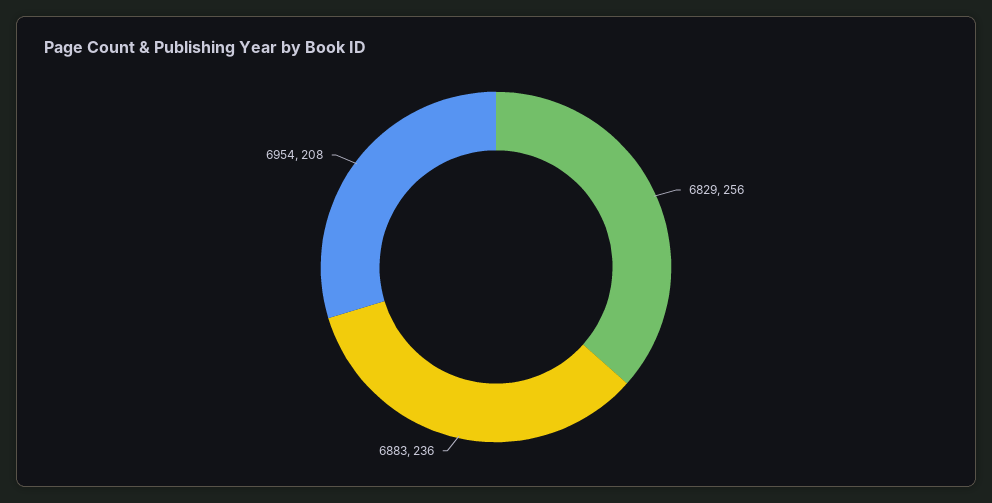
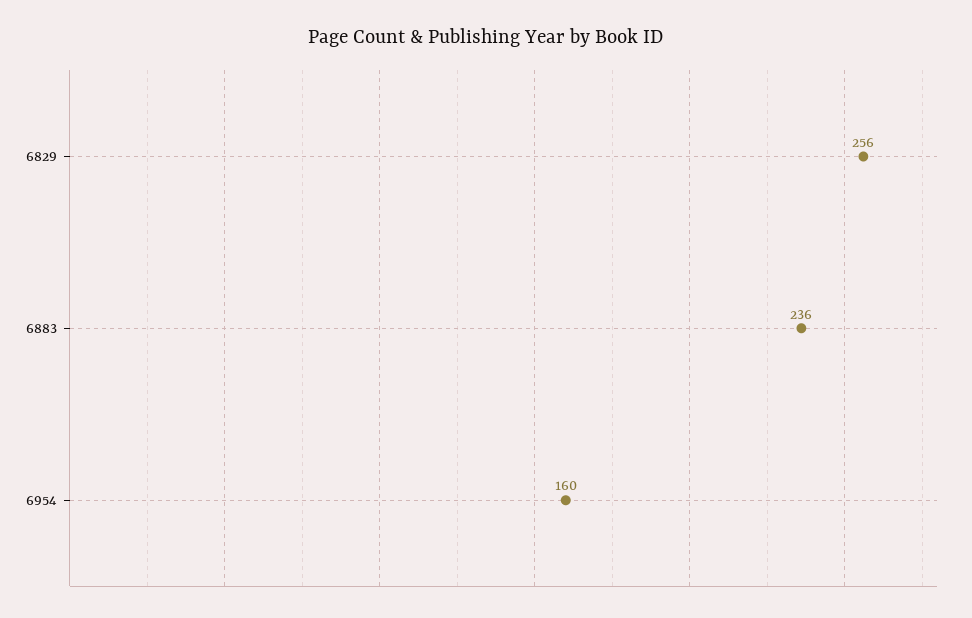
6954: 208 -> 160

